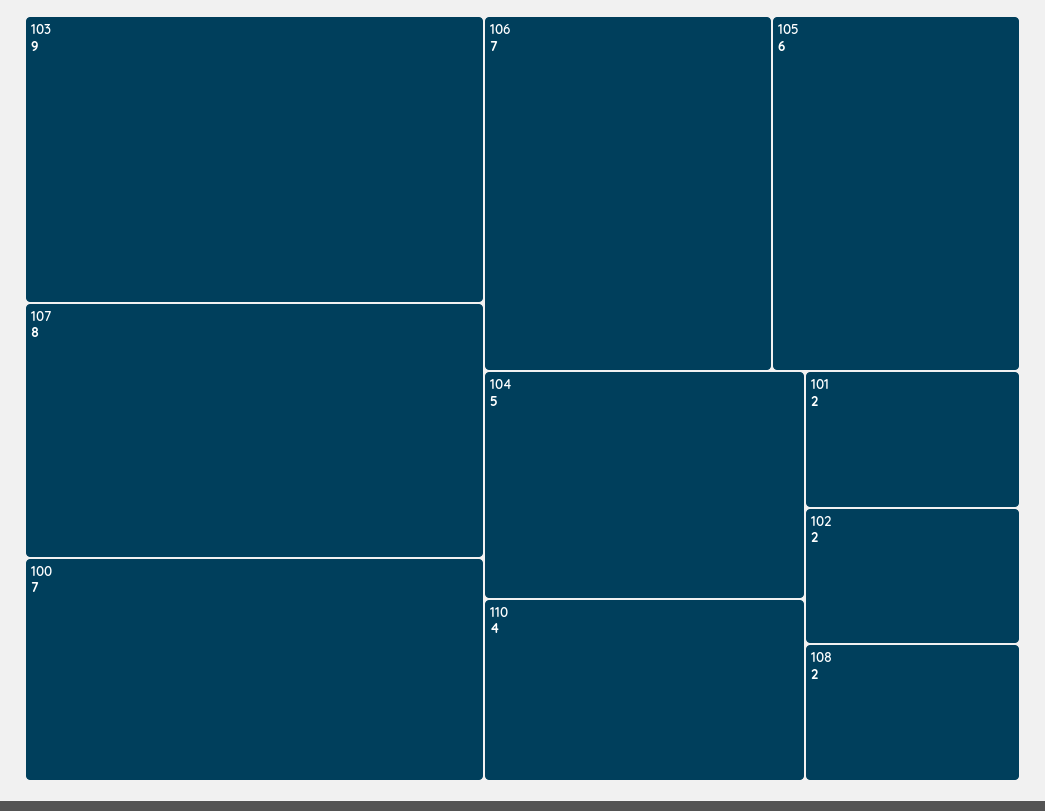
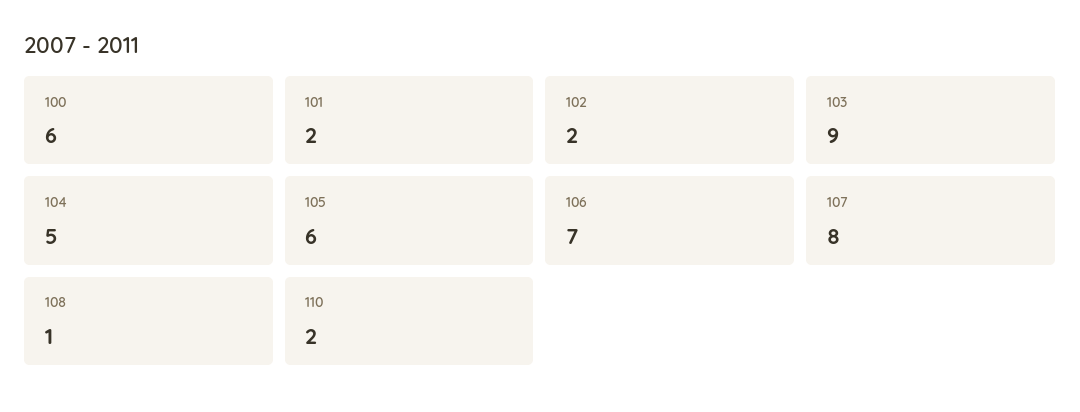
100: 7 -> 6
110: 4 -> 2
108: 2 -> 1

